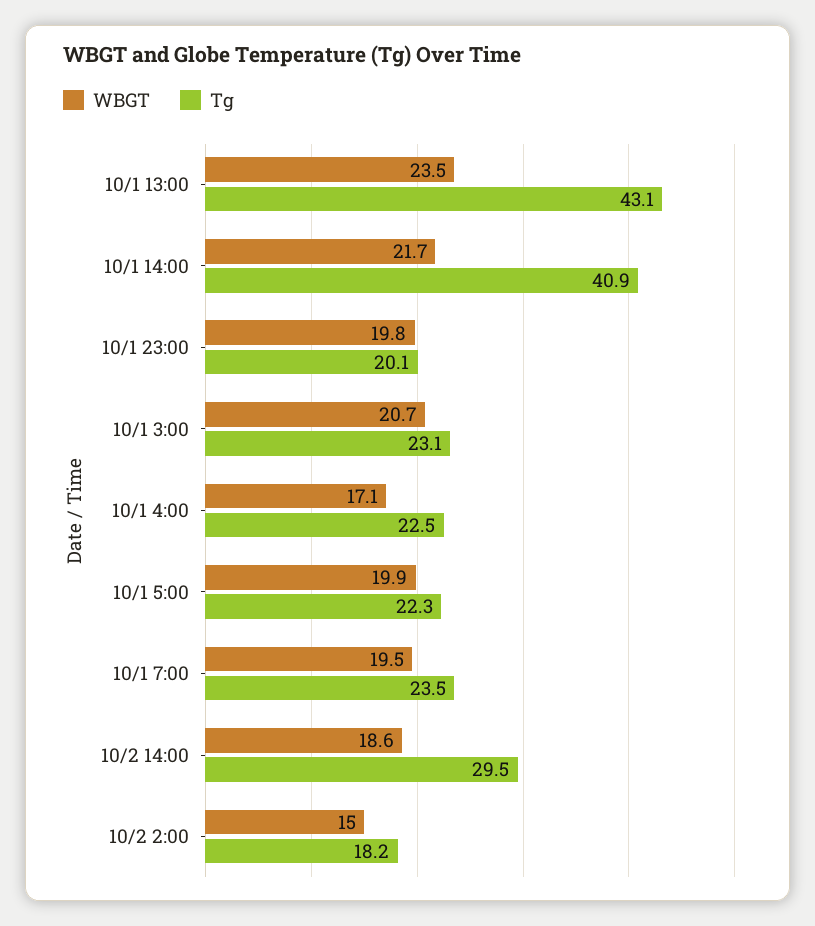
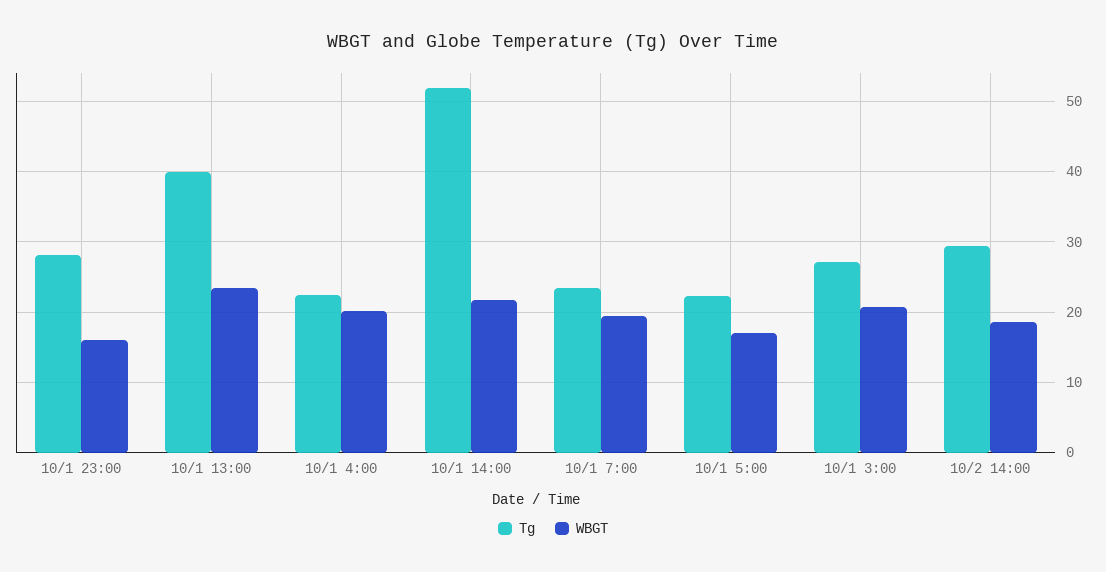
Tg, 10/1 13:00: 43.1 -> 40
Tg, 10/1 14:00: 40.9 -> 52
WBGT, 10/1 23:00: 19.8 -> 16
Tg, 10/1 23:00: 20.1 -> 28
Tg, 10/1 3:00: 23.1 -> 27
WBGT, 10/1 4:00: 17.1 -> 20
WBGT, 10/1 5:00: 19.9 -> 17
WBGT, 10/2 2:00: 15 -> none
Tg, 10/2 2:00: 18.2 -> none

